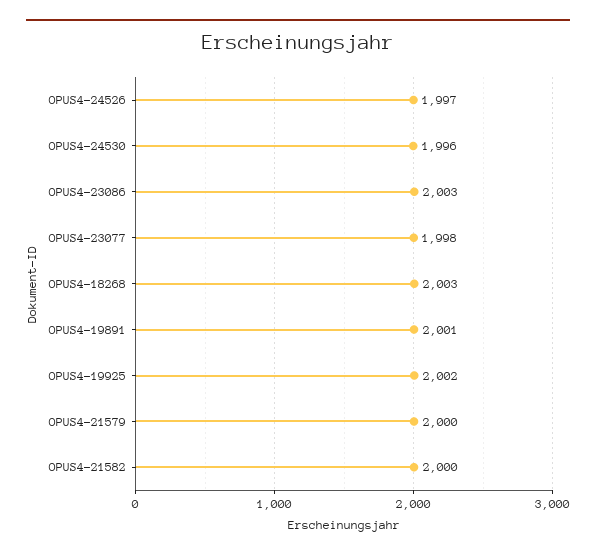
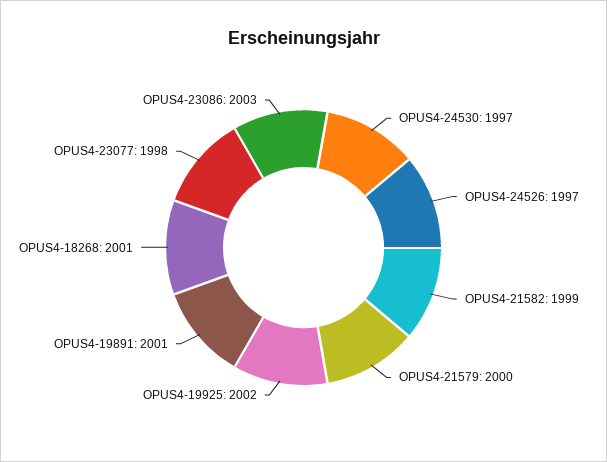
OPUS4-24530: 1996 -> 1997
OPUS4-18268: 2003 -> 2001
OPUS4-21582: 2000 -> 1999

